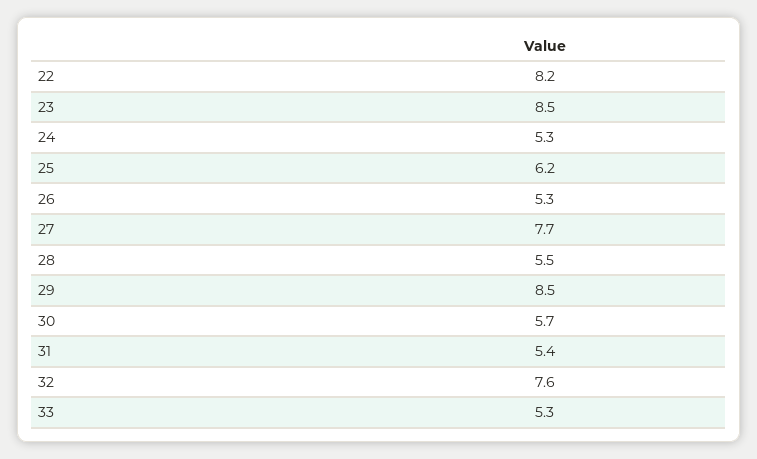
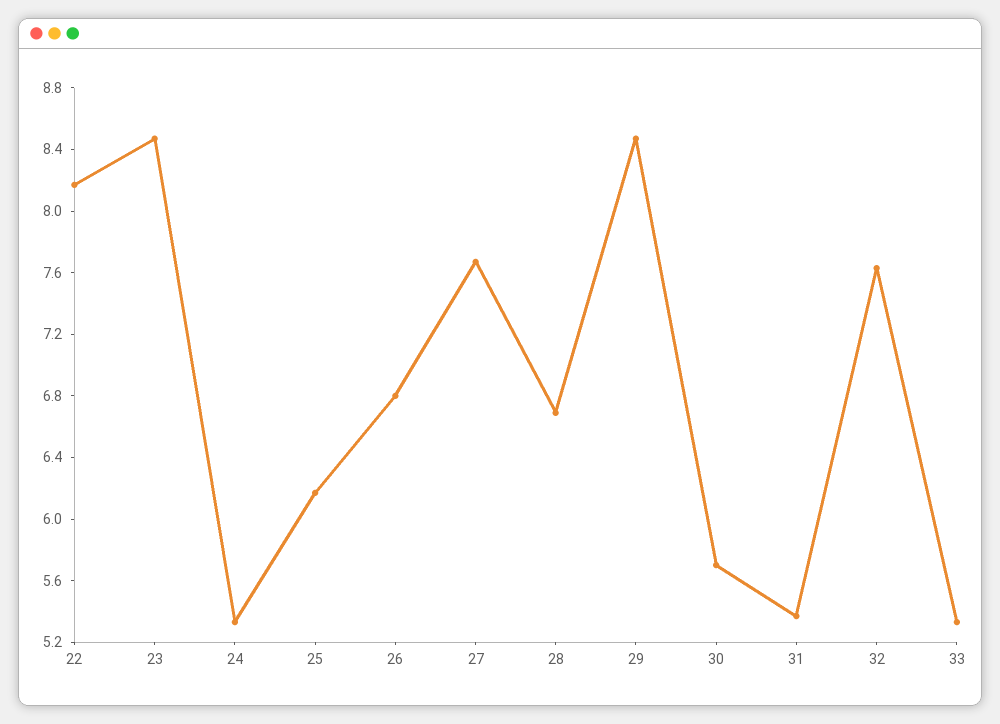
26: 5.3 -> 6.8
28: 5.5 -> 6.7

